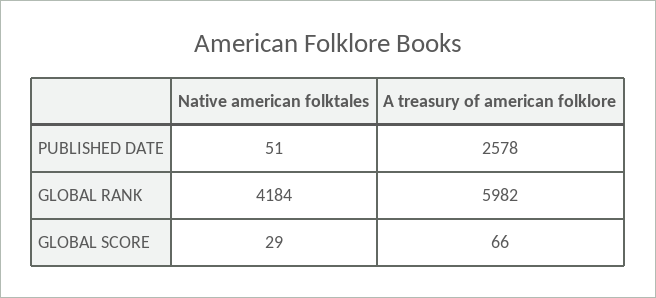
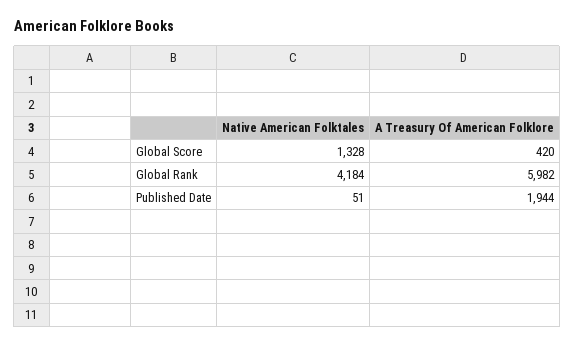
A treasury of american folklore, PUBLISHED DATE: 2578 -> 1944
Native american folktales, GLOBAL SCORE: 29 -> 1328
A treasury of american folklore, GLOBAL SCORE: 66 -> 420

